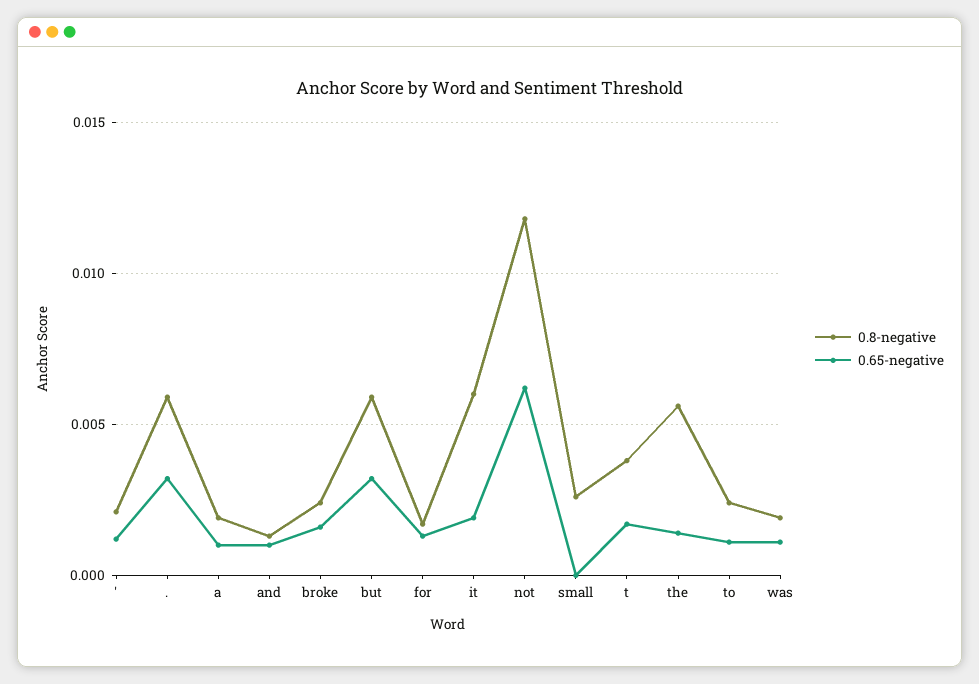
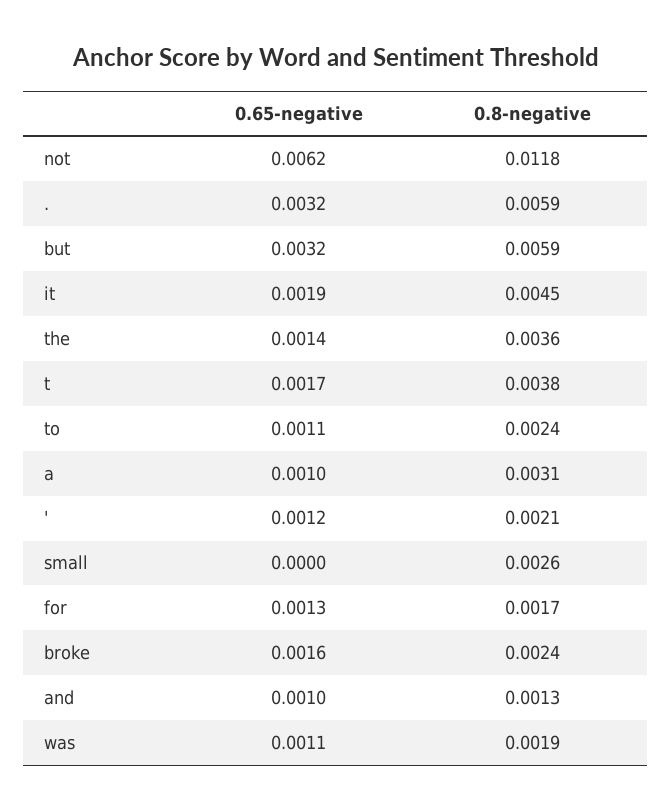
0.8-negative, a: 0.002 -> 0.0031
0.8-negative, it: 0.006 -> 0.0045
0.8-negative, the: 0.0055 -> 0.0036

